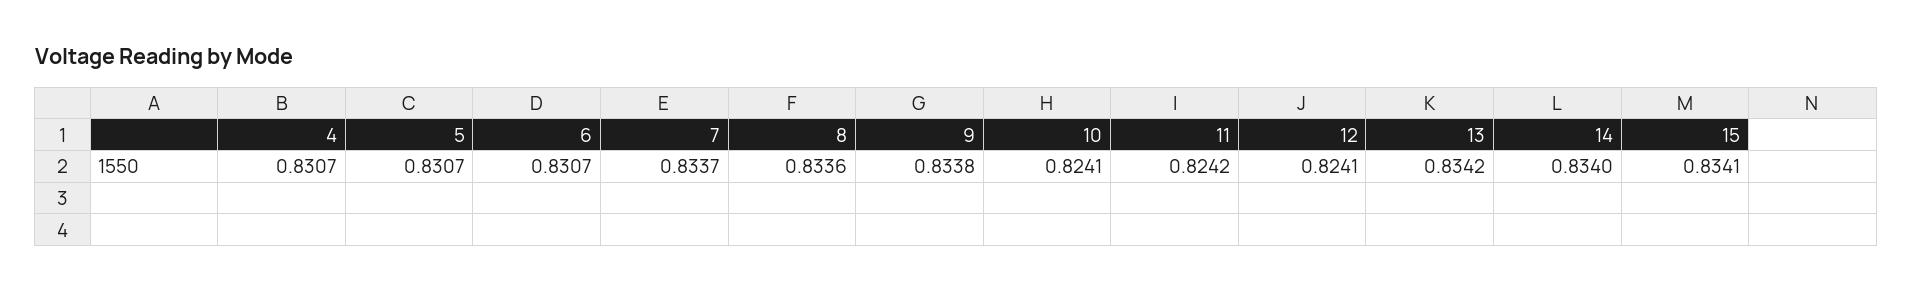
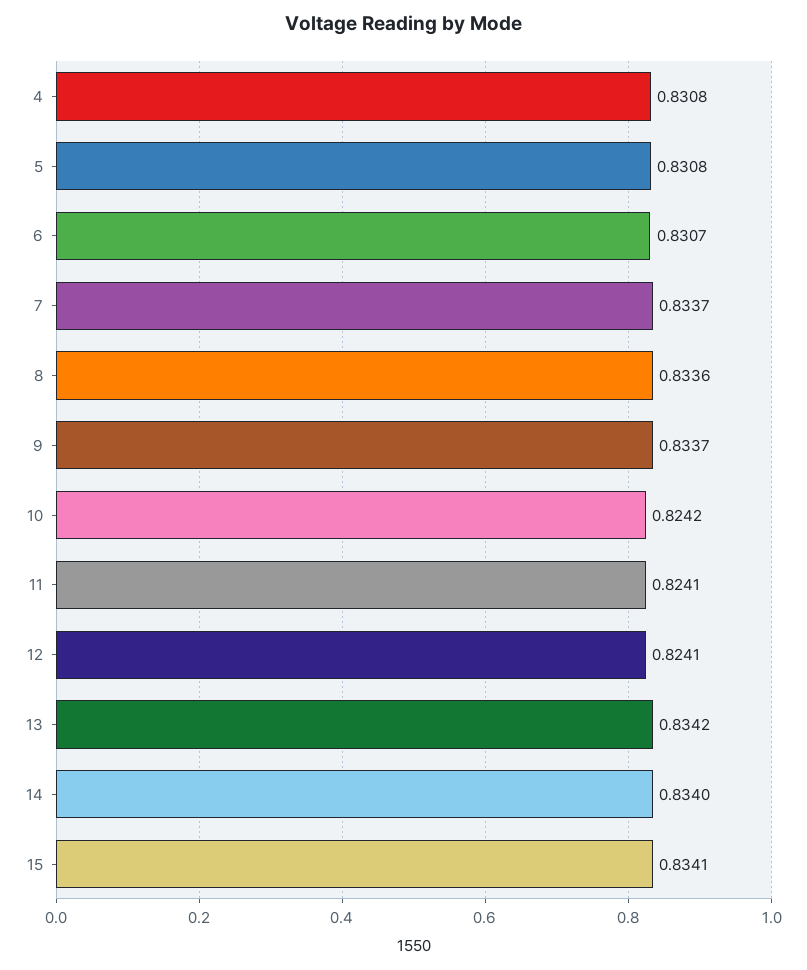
4: 0.8307 -> 0.8308
5: 0.8307 -> 0.8308
9: 0.8338 -> 0.8337
10: 0.8241 -> 0.8242
11: 0.8242 -> 0.8241

